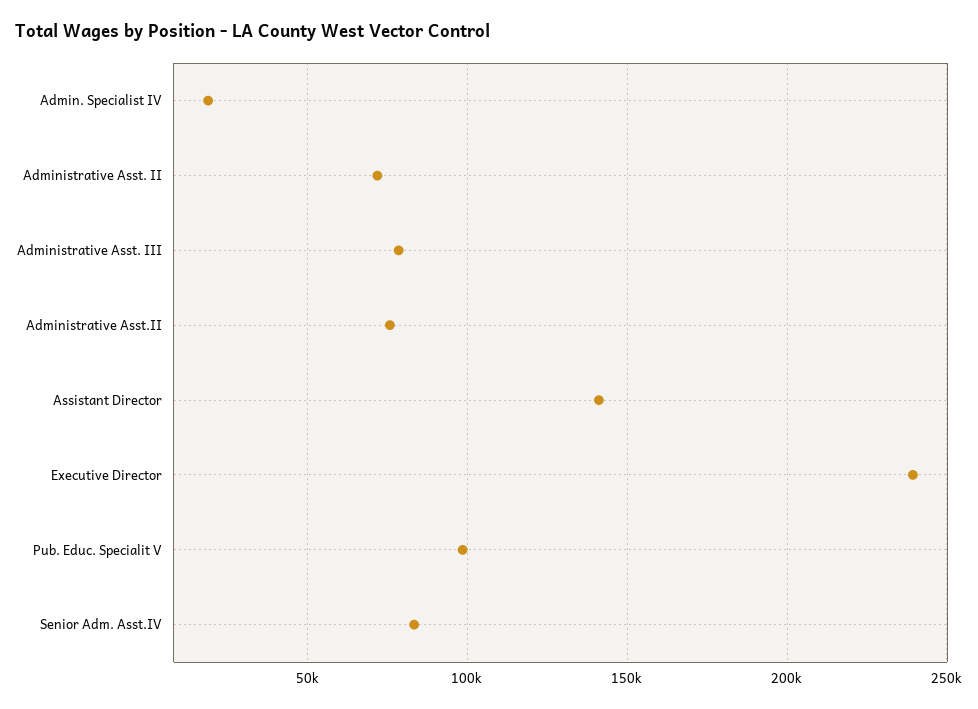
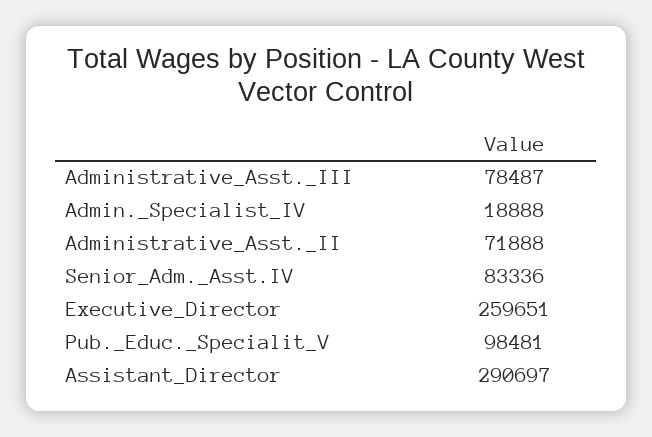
Administrative Asst.II: 75000 -> none
Assistant Director: 140000 -> 290697
Executive Director: 240000 -> 259651

